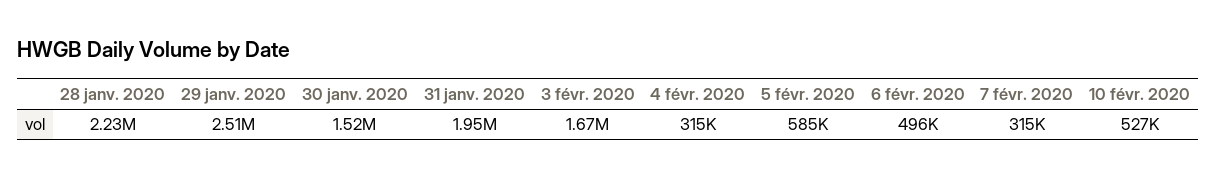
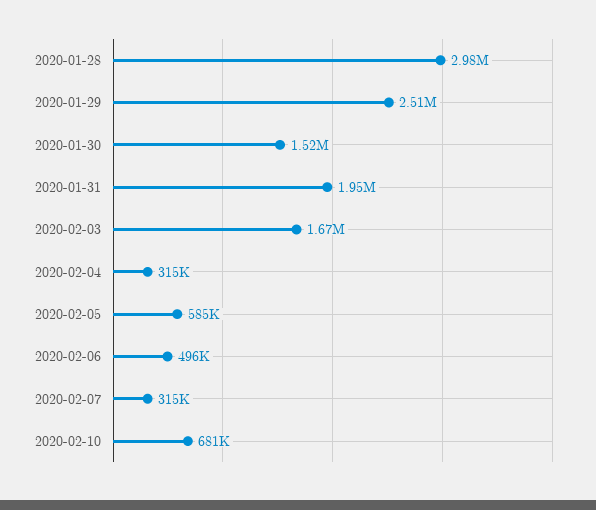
28 janv. 2020: 2230000 -> 2980000
10 févr. 2020: 527000 -> 681000

